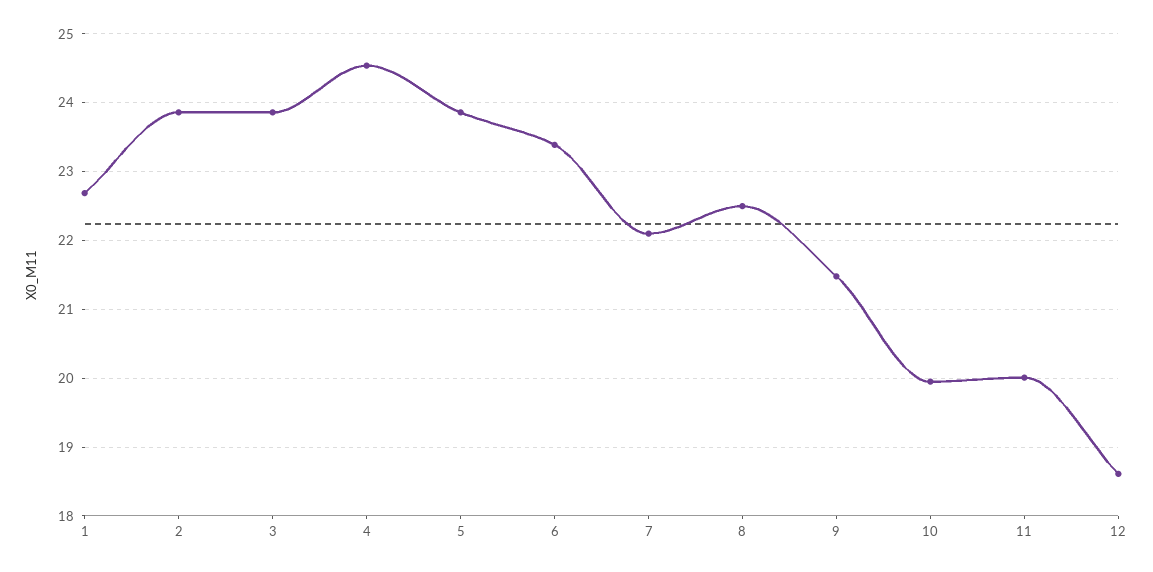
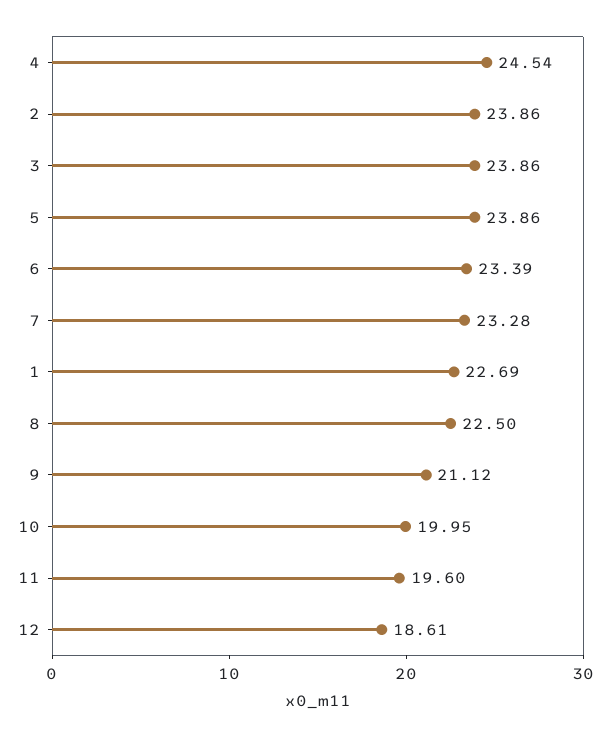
7: 22.1 -> 23.28
9: 21.5 -> 21.12
11: 20 -> 19.6

